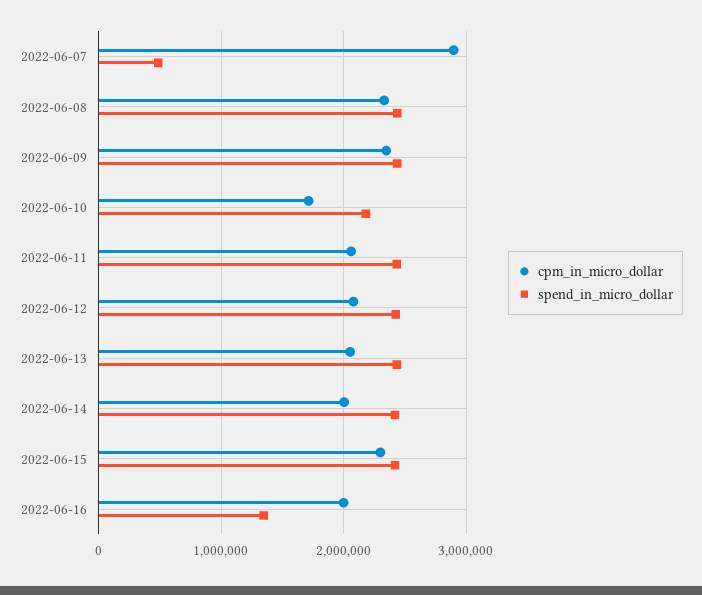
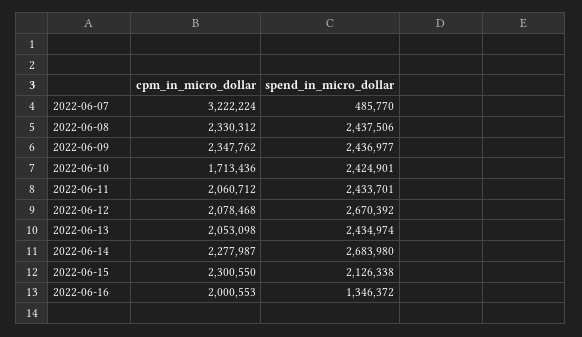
cpm_in_micro_dollar, 2022-06-07: 2900000 -> 3222224
spend_in_micro_dollar, 2022-06-10: 2200000 -> 2424901
spend_in_micro_dollar, 2022-06-12: 2400000 -> 2670392
cpm_in_micro_dollar, 2022-06-14: 2000000 -> 2277987
spend_in_micro_dollar, 2022-06-14: 2400000 -> 2683980
spend_in_micro_dollar, 2022-06-15: 2400000 -> 2126338

